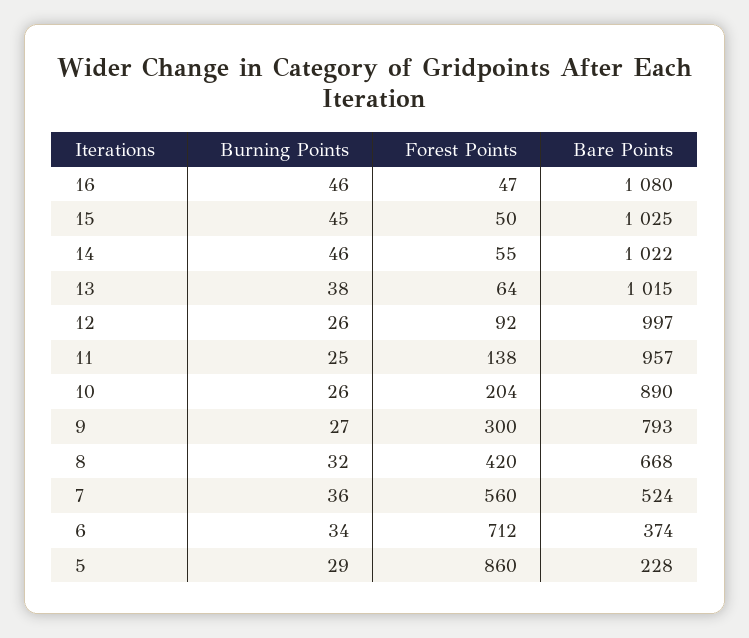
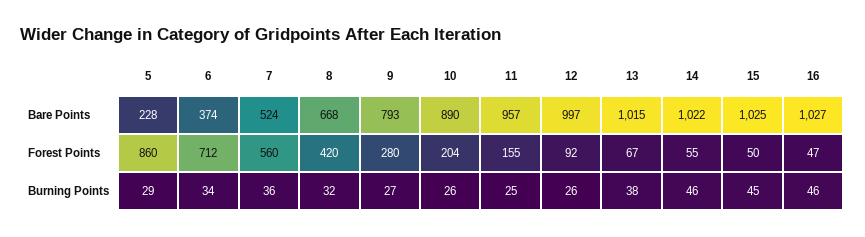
Bare Points, 16: 1080 -> 1027
Forest Points, 13: 64 -> 67
Forest Points, 11: 138 -> 155
Forest Points, 9: 300 -> 280

